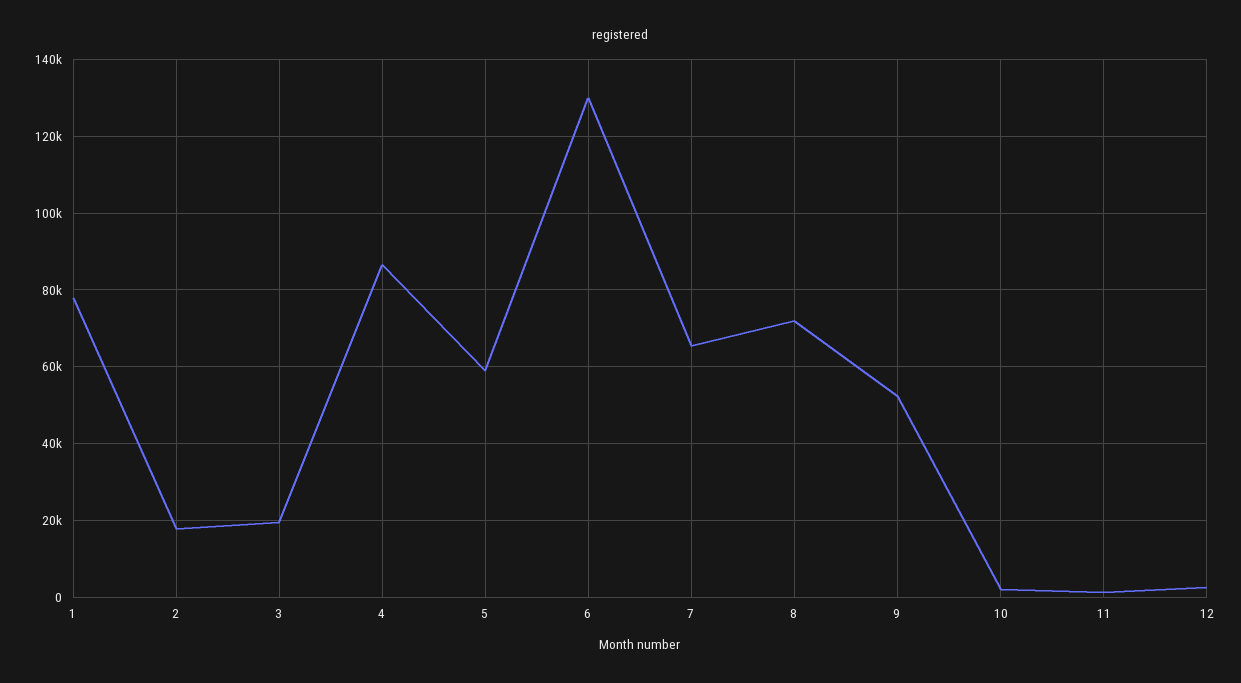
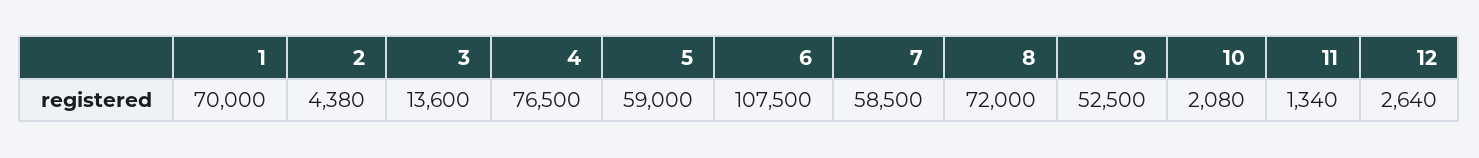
1: 78000 -> 70000
2: 18000 -> 4380
3: 20000 -> 13600
4: 86000 -> 76500
6: 130000 -> 107500
7: 66000 -> 58500

